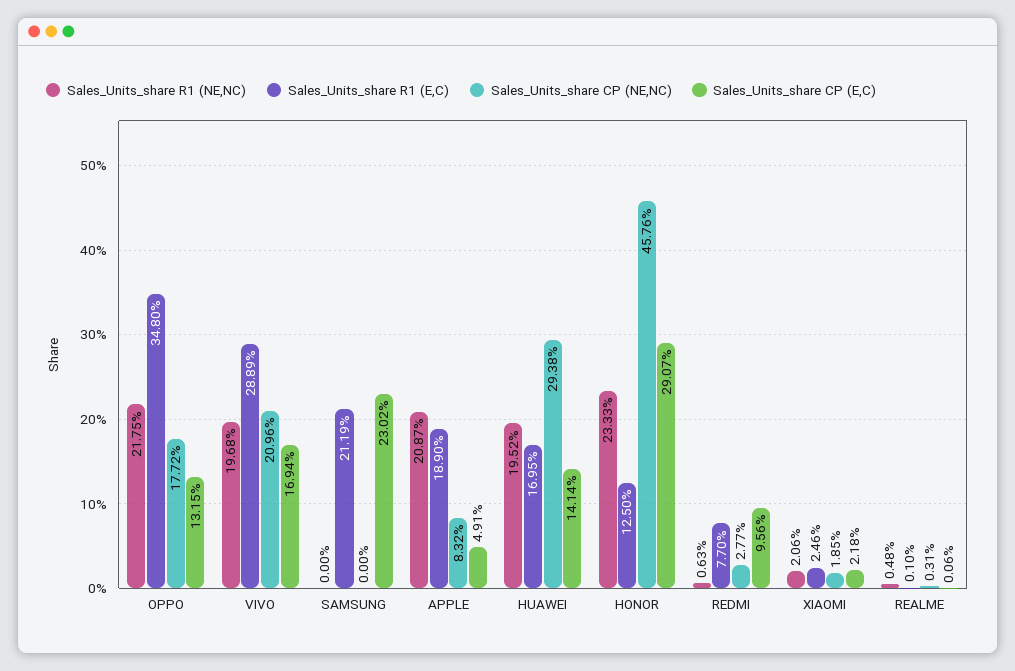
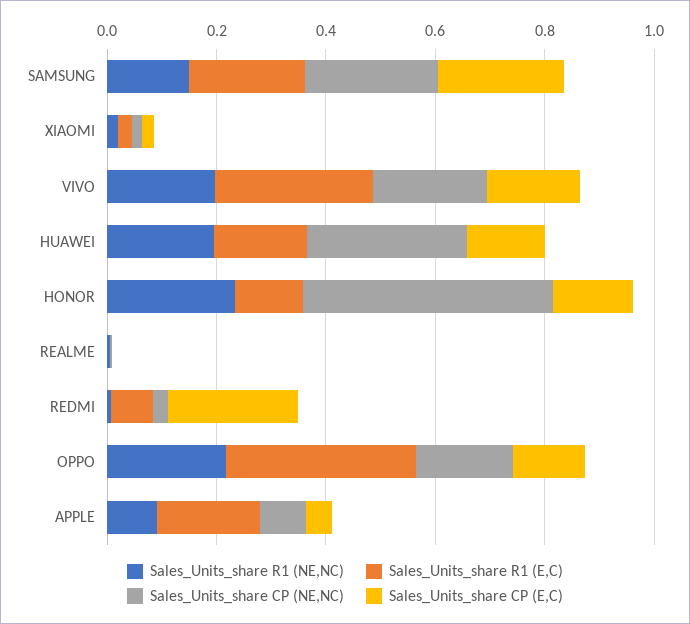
Sales_Units_share R1 (NE,NC), SAMSUNG: 0 -> 0.15
Sales_Units_share CP (NE,NC), SAMSUNG: 0 -> 0.25
Sales_Units_share R1 (NE,NC), APPLE: 0.2087 -> 0.1
Sales_Units_share CP (E,C), HONOR: 0.2907 -> 0.15
Sales_Units_share CP (E,C), REDMI: 0.0956 -> 0.25

